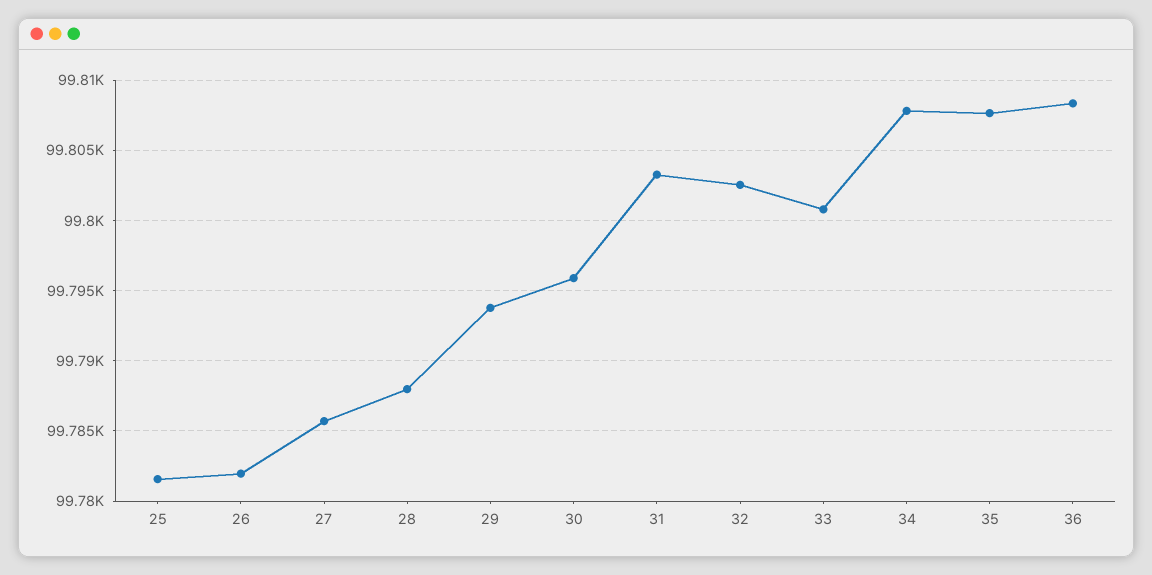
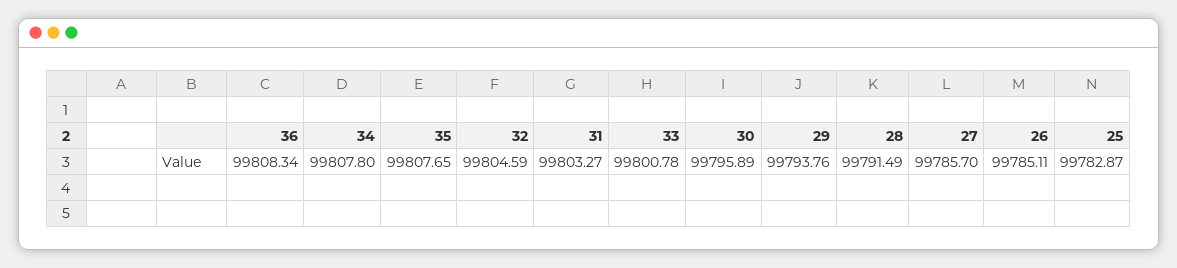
25: 99781.5 -> 99782.87
26: 99782 -> 99785.11
28: 99788 -> 99791.49
32: 99802.5 -> 99804.59

